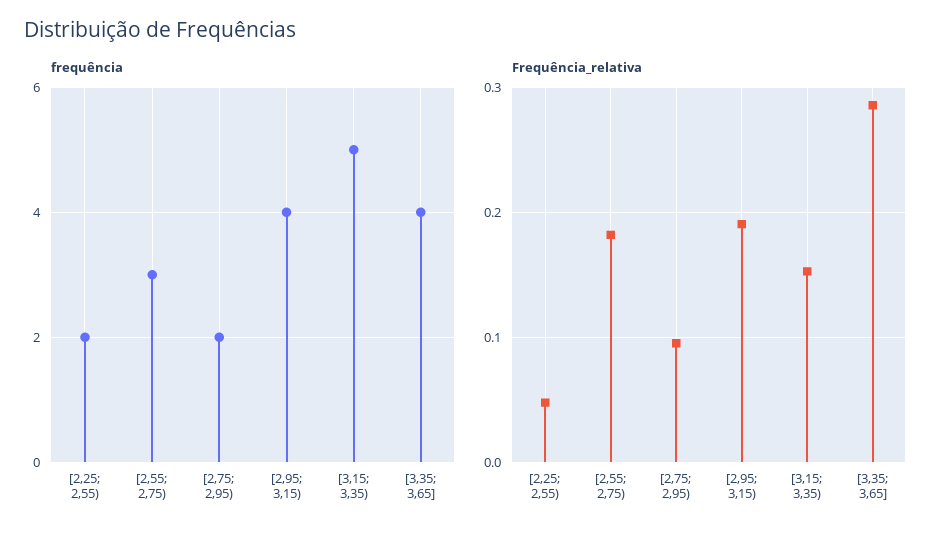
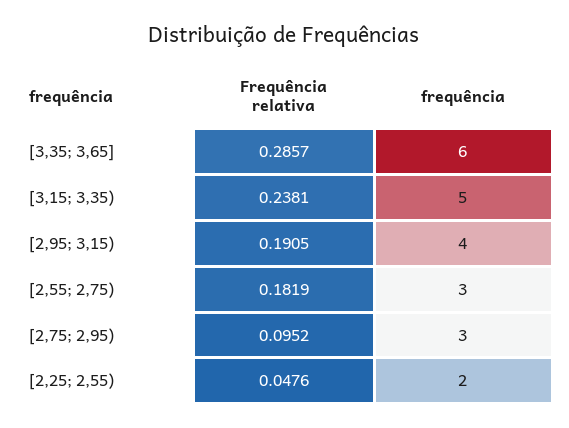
frequência, [2,75; 2,95): 2 -> 3
frequência, [3,35; 3,65]: 4 -> 6
Frequência_relativa, [3,15; 3,35): 0.15 -> 0.2381

